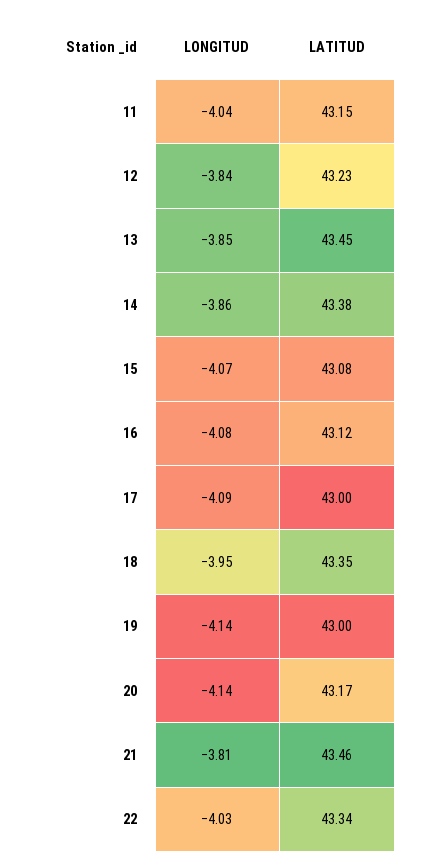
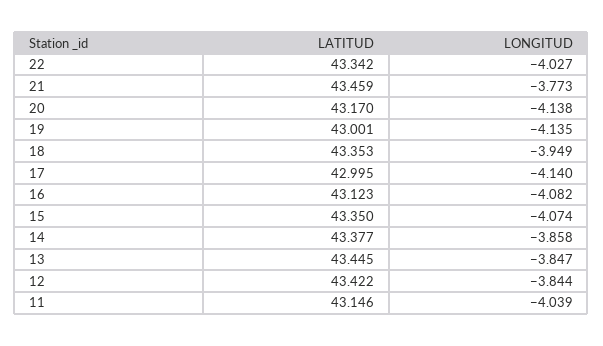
LATITUD, 12: 43.23 -> 43.422
LATITUD, 15: 43.08 -> 43.35
LONGITUD, 17: -4.09 -> -4.14
LONGITUD, 21: -3.81 -> -3.773

